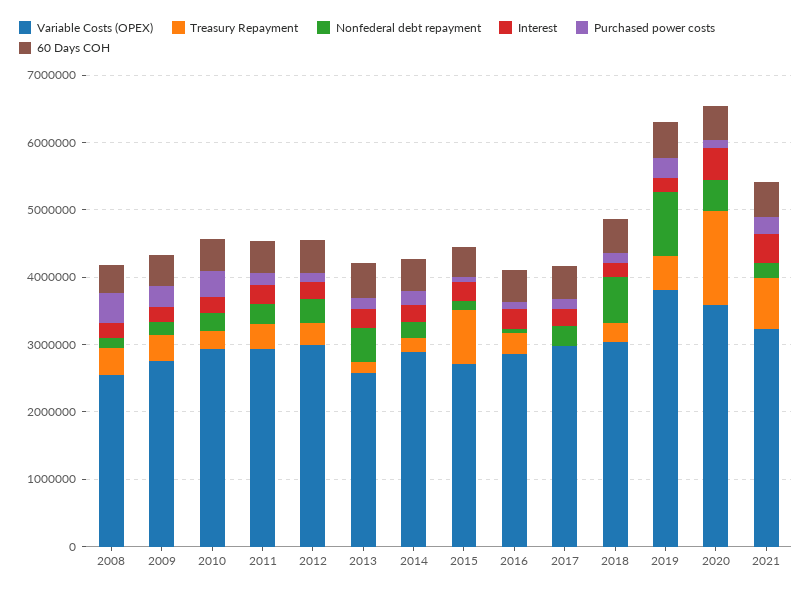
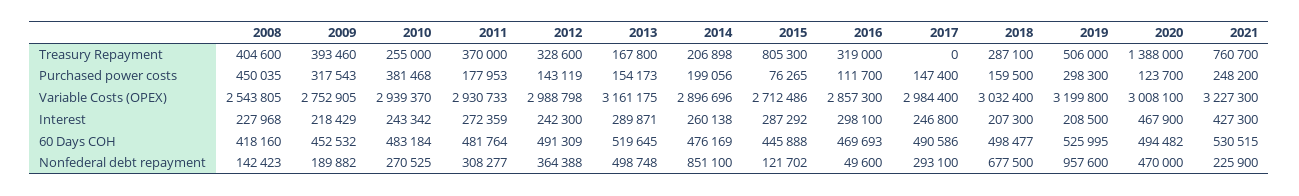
Variable Costs (OPEX), 2013: 2600000 -> 3161175
Nonfederal debt repayment, 2014: 200000 -> 851100
Variable Costs (OPEX), 2019: 3800000 -> 3199800
Variable Costs (OPEX), 2020: 3600000 -> 3008100

